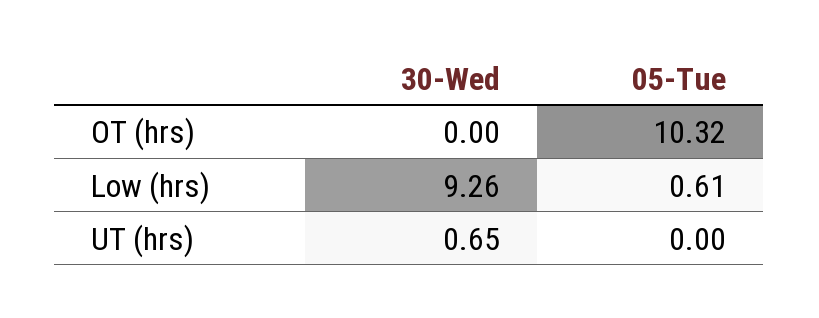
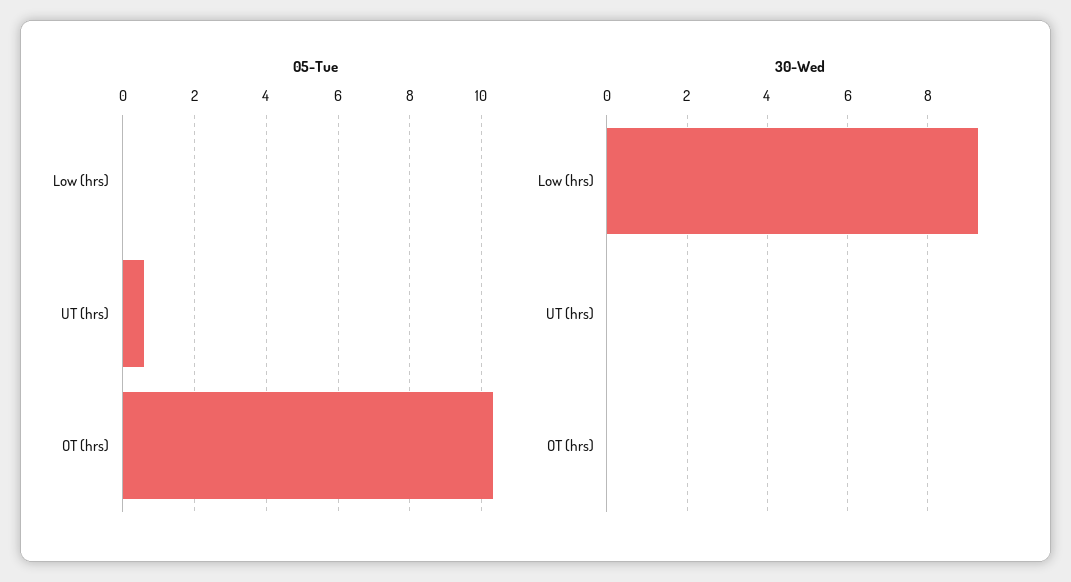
05-Tue, Low (hrs): 0.61 -> 0
30-Wed, UT (hrs): 0.65 -> 0
05-Tue, UT (hrs): 0 -> 0.6

